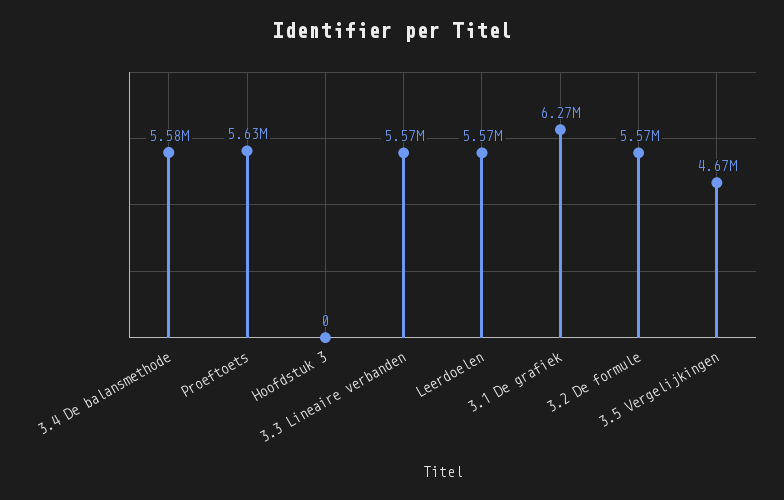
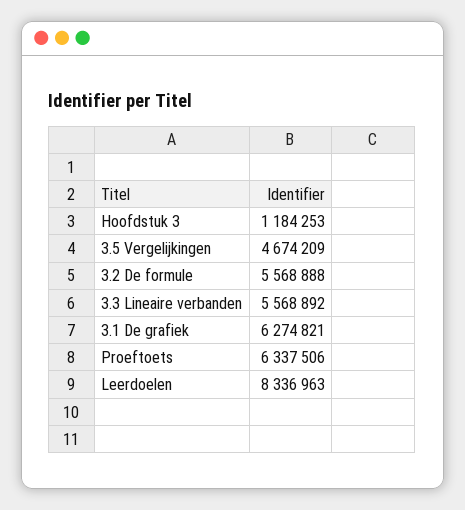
3.4 De balansmethode: 5580000 -> none
Proeftoets: 5630000 -> 6337506
Hoofdstuk 3: 0 -> 1184253
Leerdoelen: 5570000 -> 8336963

